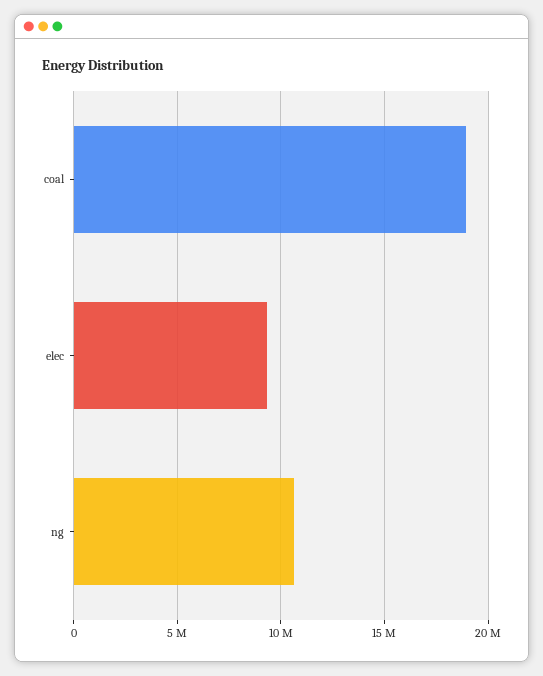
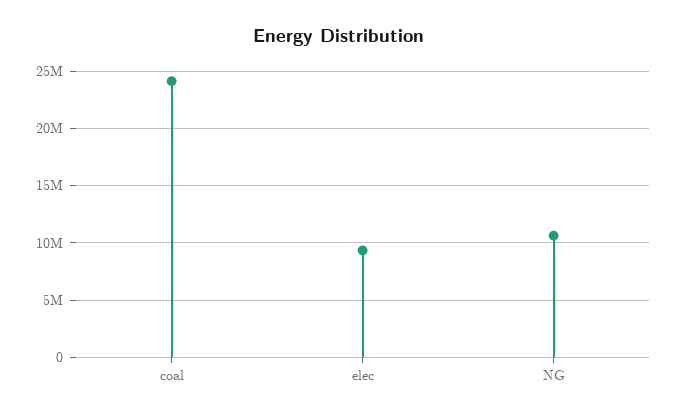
coal: 19000000 -> 24000000

